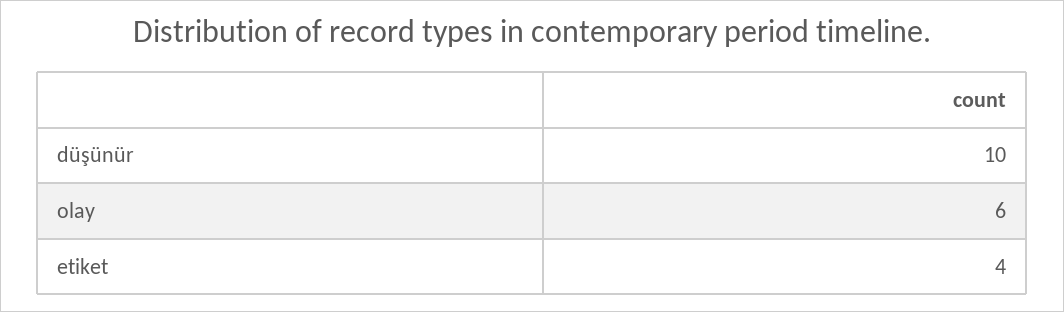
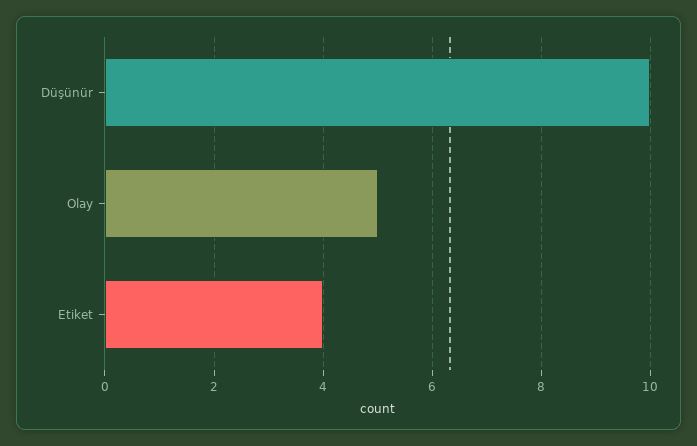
olay: 6 -> 5

